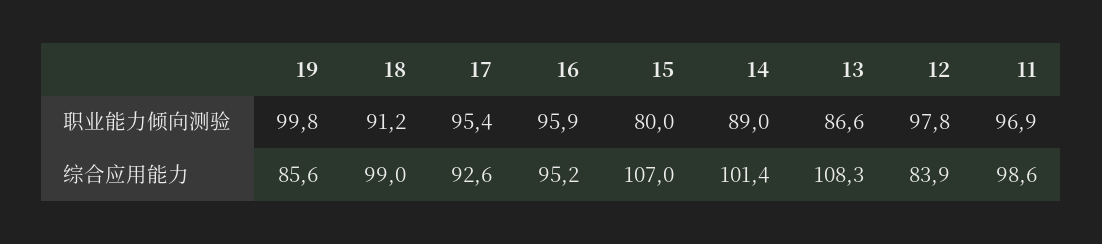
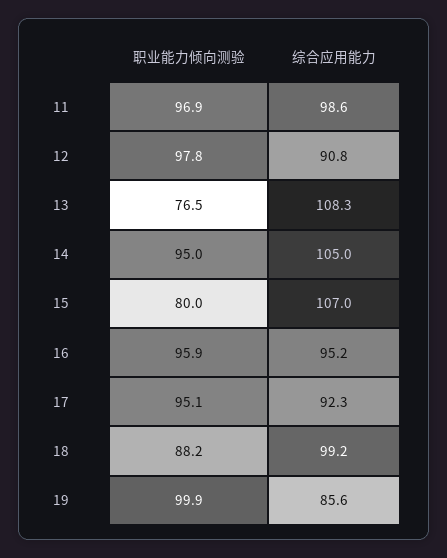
19, 职业能力倾向测验: 99.8 -> 99.9
18, 职业能力倾向测验: 91.2 -> 88.2
17, 职业能力倾向测验: 95.4 -> 95.1
14, 职业能力倾向测验: 89 -> 95
13, 职业能力倾向测验: 86.6 -> 76.5
18, 综合应用能力: 99 -> 99.2
17, 综合应用能力: 92.6 -> 92.3
14, 综合应用能力: 101.4 -> 105
12, 综合应用能力: 83.9 -> 90.8

